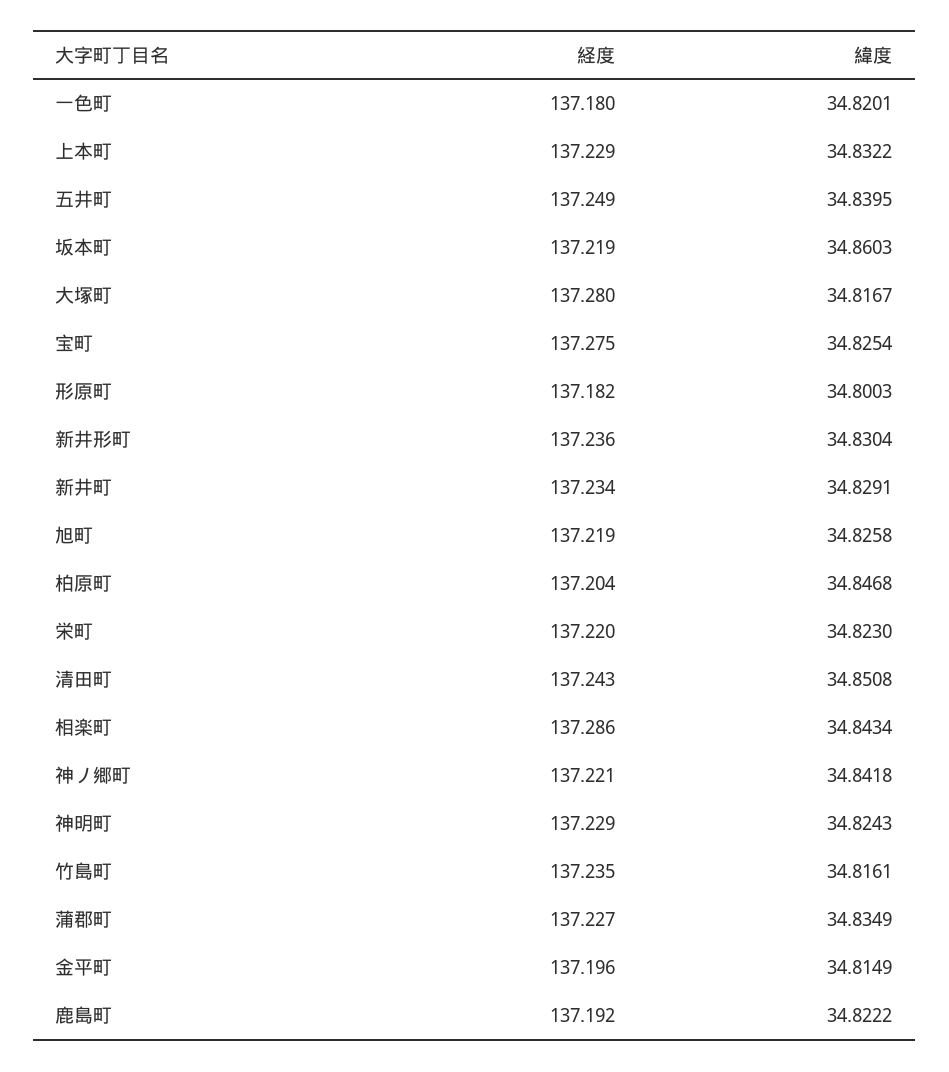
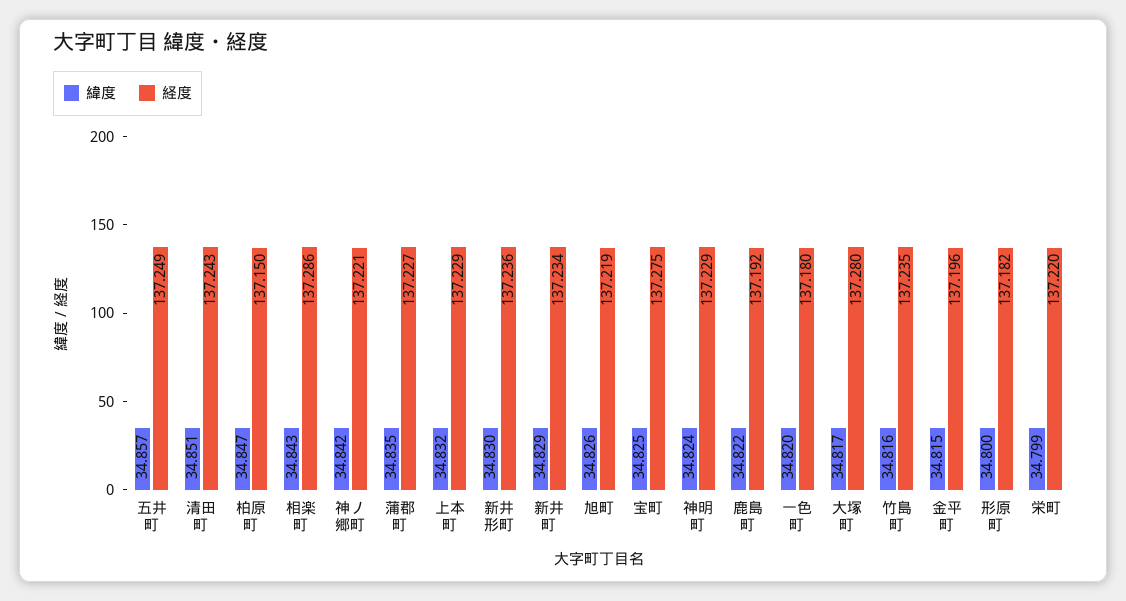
緯度, 五井町: 34.8395 -> 34.857
経度, 坂本町: 137.219 -> none
緯度, 坂本町: 34.8603 -> none
経度, 柏原町: 137.204 -> 137.15
緯度, 栄町: 34.823 -> 34.799

